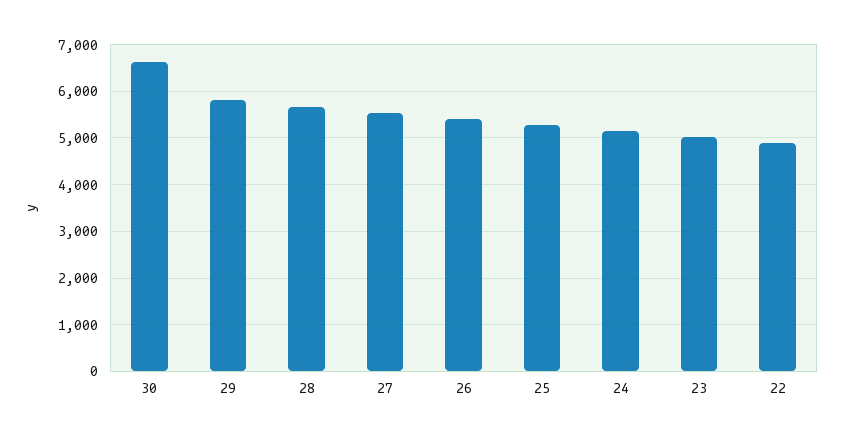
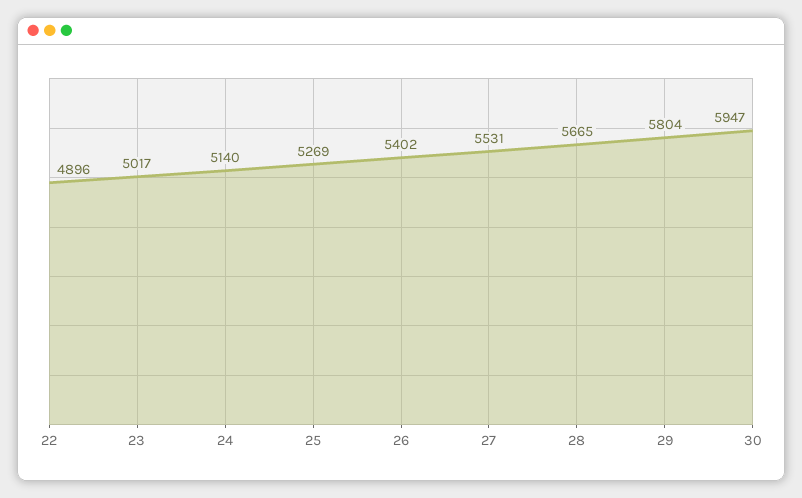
30: 6600 -> 5947

